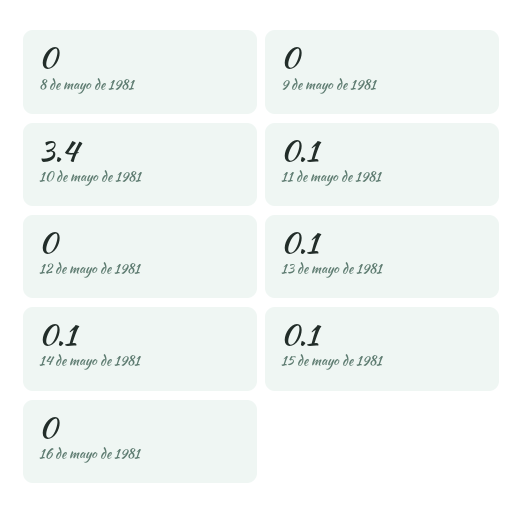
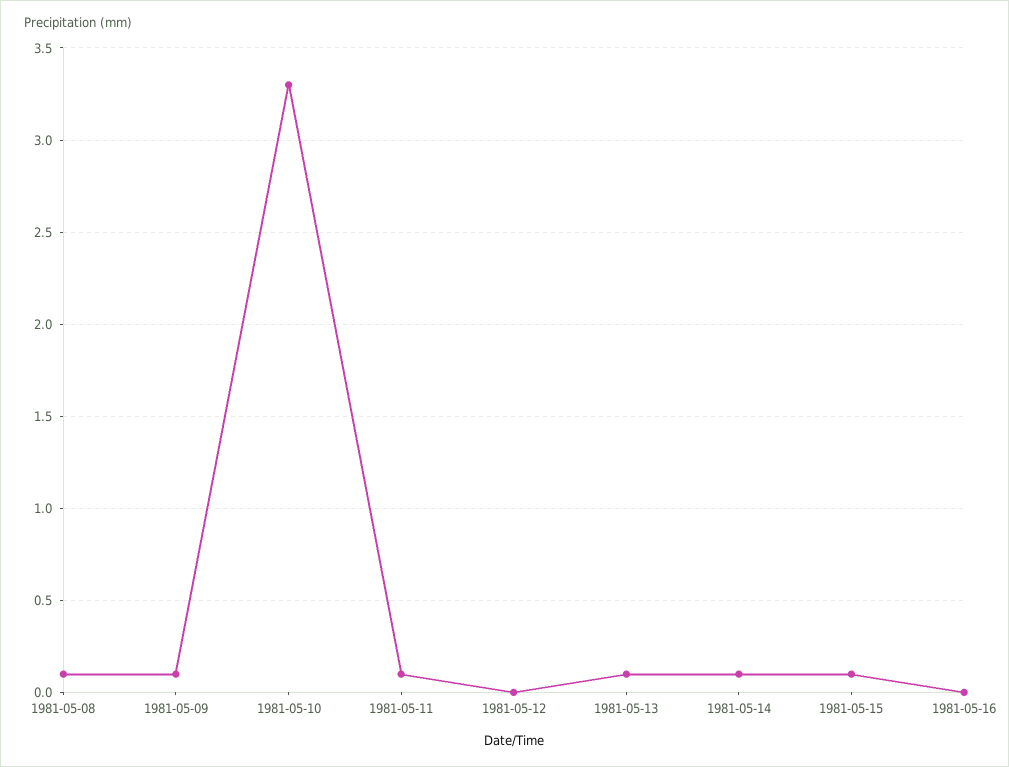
8 de mayo de 1981: 0 -> 0.1
9 de mayo de 1981: 0 -> 0.1
10 de mayo de 1981: 3.4 -> 3.3

